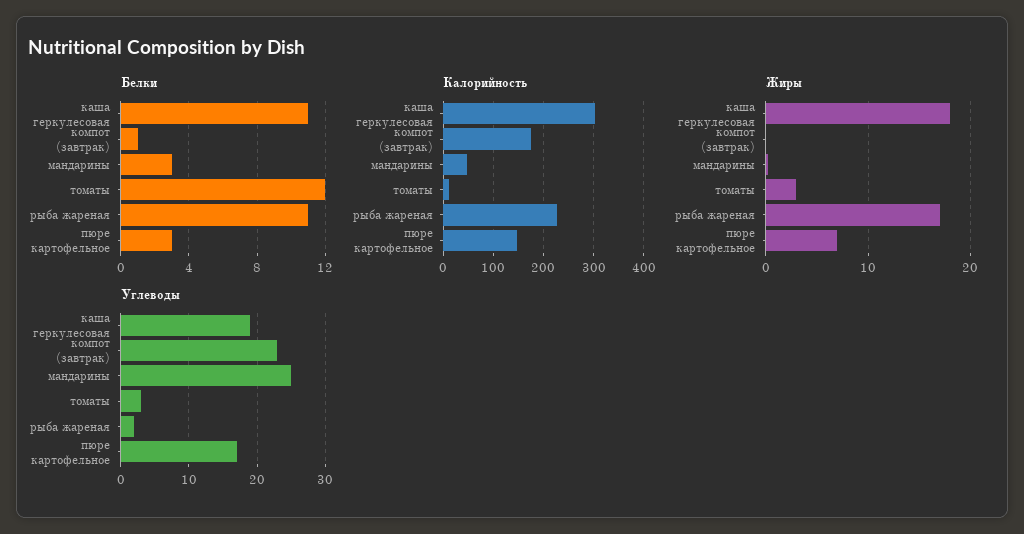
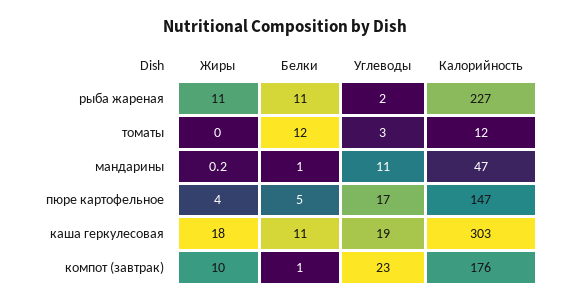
Белки, мандарины: 3 -> 1
Белки, пюре картофельное: 3 -> 5
Жиры, компот (завтрак): 0 -> 10
Жиры, томаты: 3 -> 0
Жиры, рыба жареная: 17 -> 11
Жиры, пюре картофельное: 7 -> 4
Углеводы, мандарины: 25 -> 11

